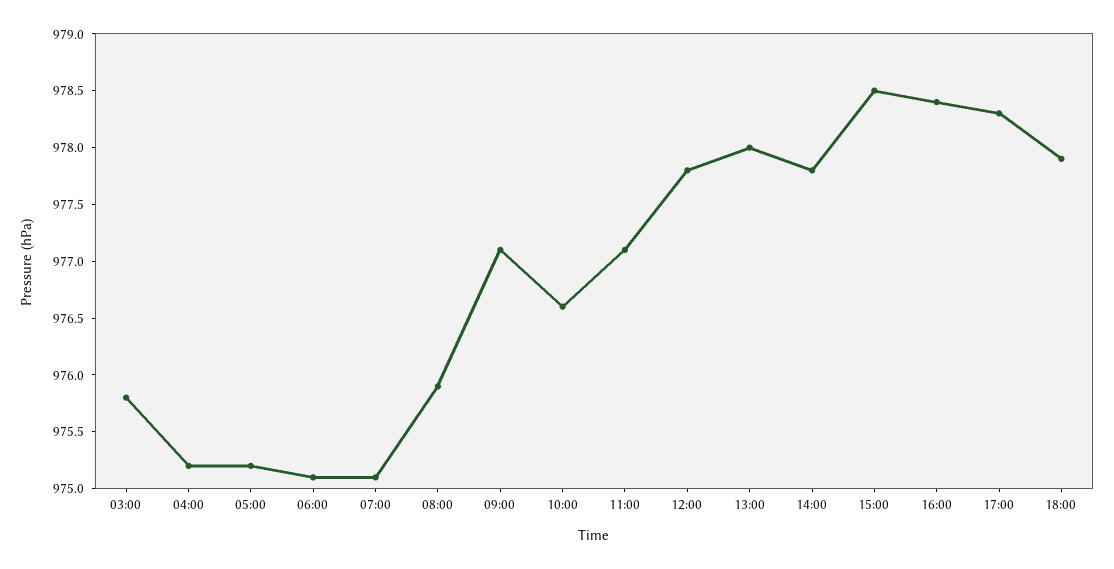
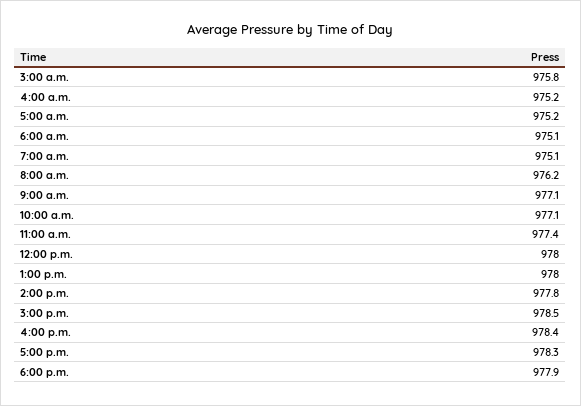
08:00: 975.9 -> 976.2
10:00: 976.6 -> 977.1
11:00: 977.1 -> 977.4
12:00: 977.8 -> 978

